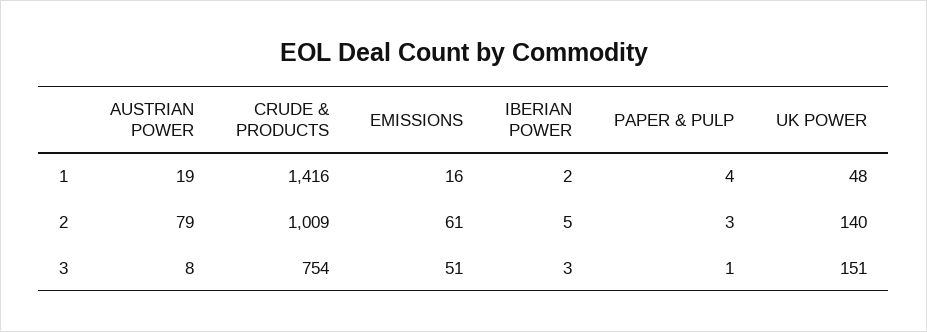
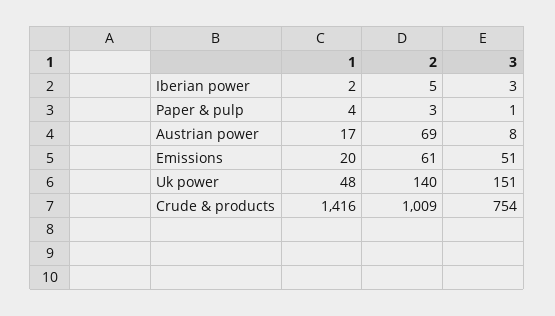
AUSTRIAN POWER, 1: 19 -> 17
EMISSIONS, 1: 16 -> 20
AUSTRIAN POWER, 2: 79 -> 69

